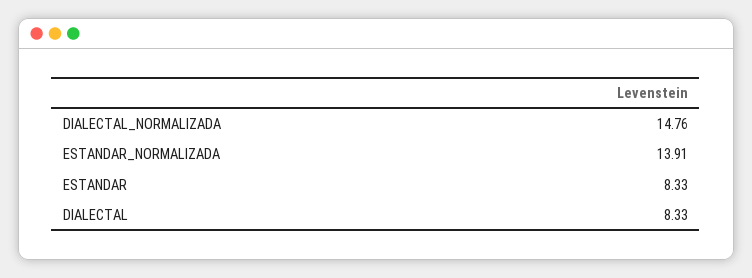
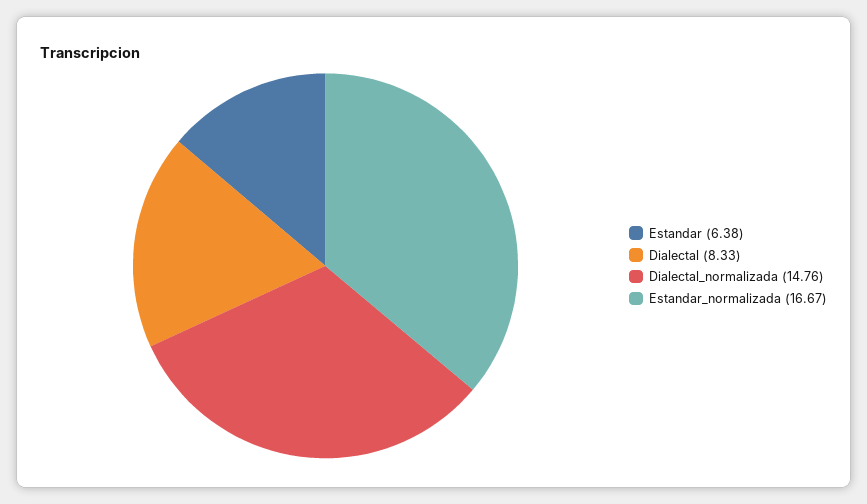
ESTANDAR_NORMALIZADA: 13.91 -> 16.67
ESTANDAR: 8.33 -> 6.38

